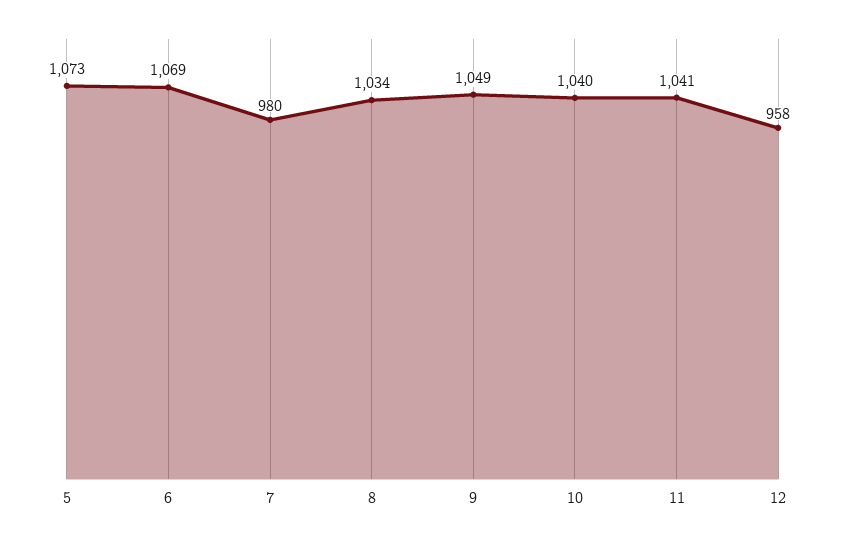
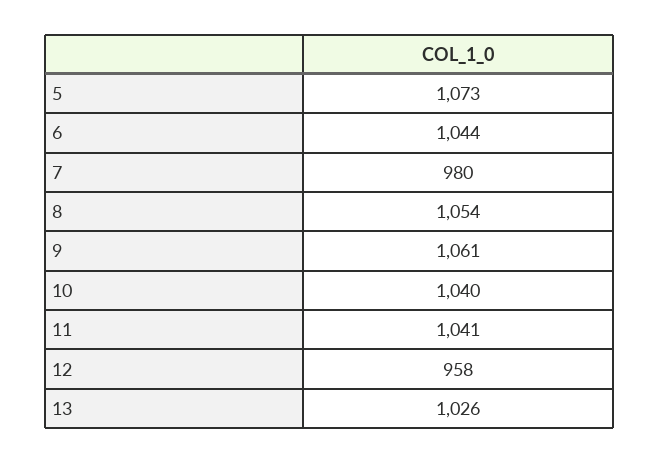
6: 1069 -> 1044
8: 1034 -> 1054
9: 1049 -> 1061
13: none -> 1026

